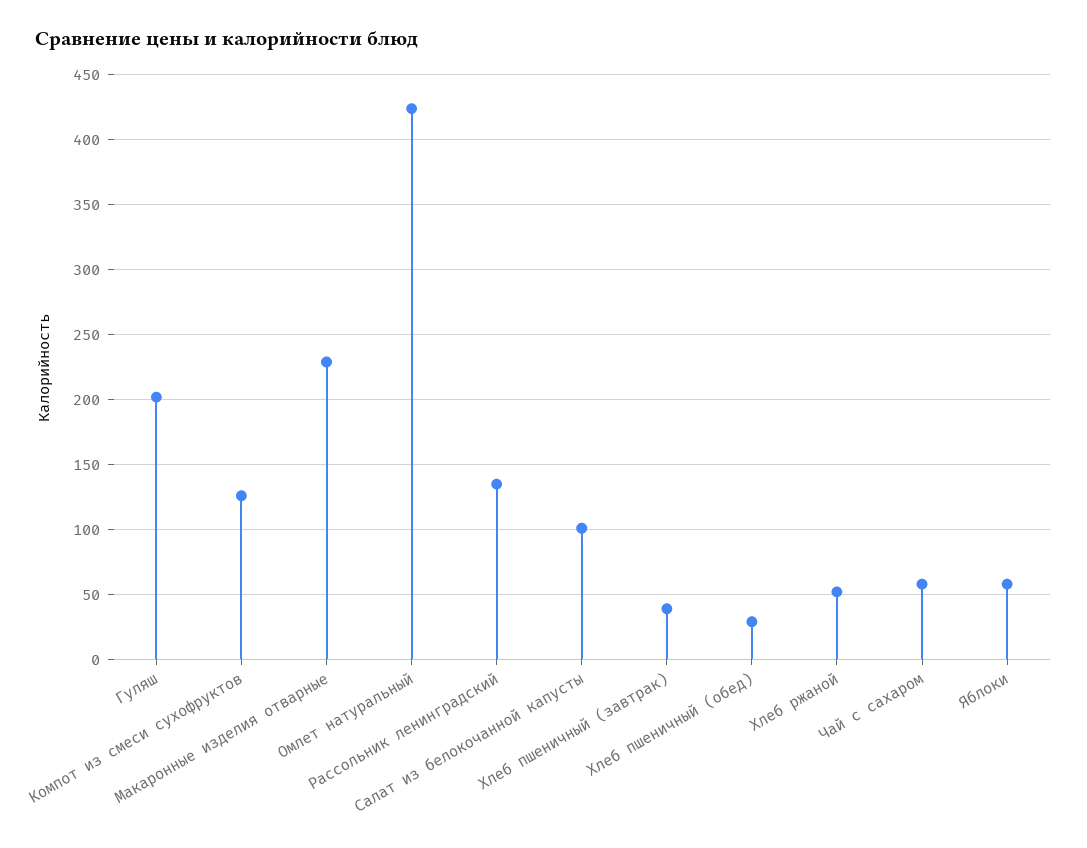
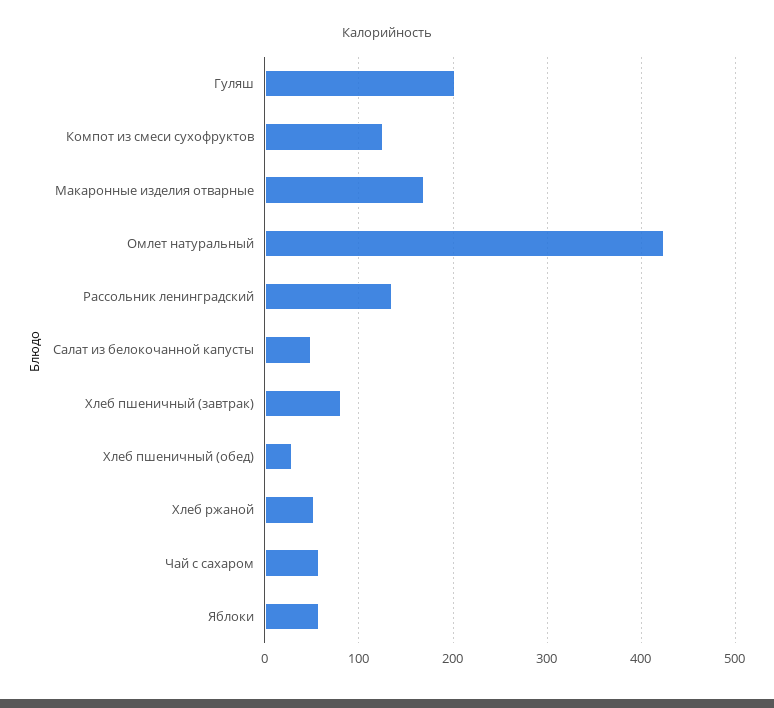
Макаронные изделия отварные: 230 -> 170
Салат из белокочанной капусты: 100 -> 50
Хлеб пшеничный (завтрак): 40 -> 80

